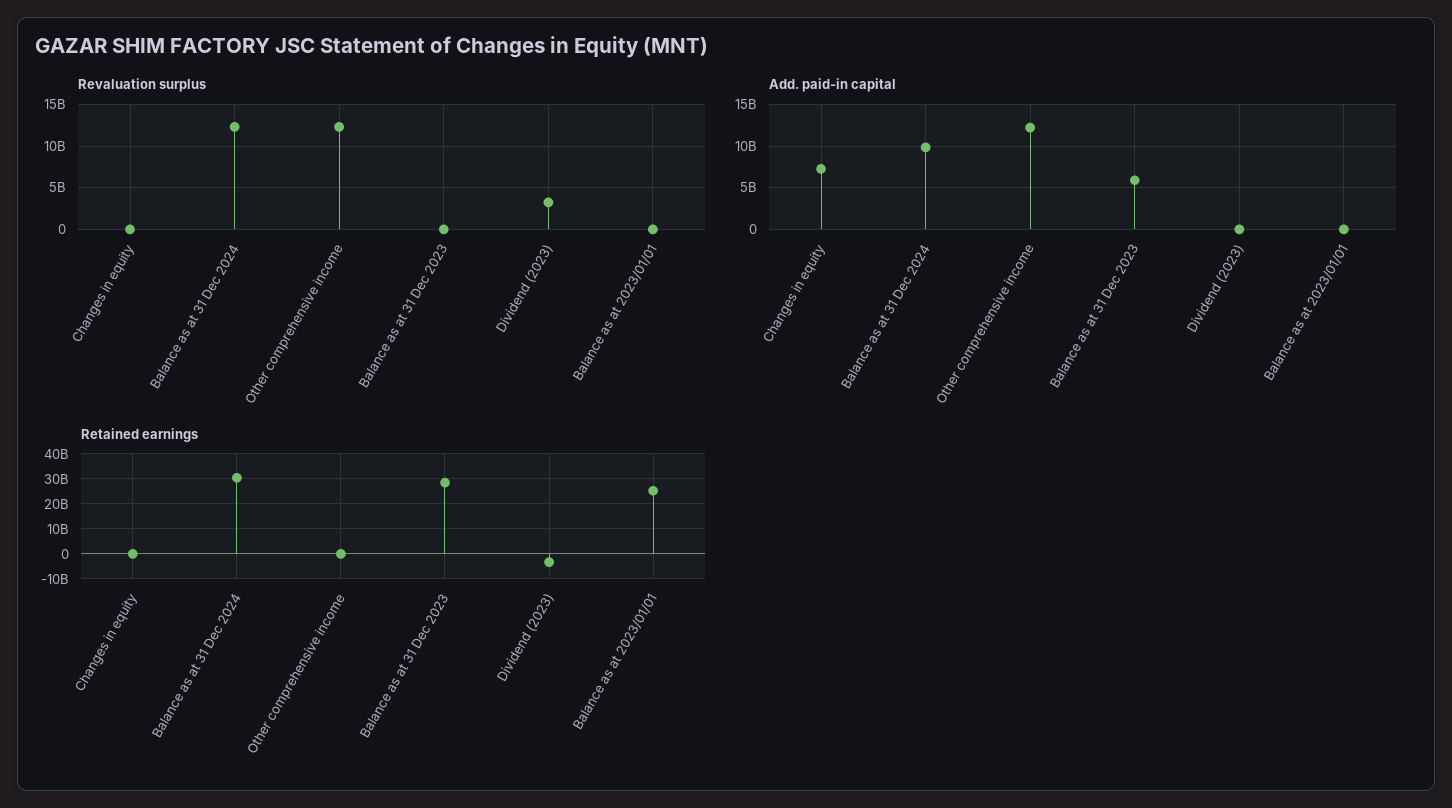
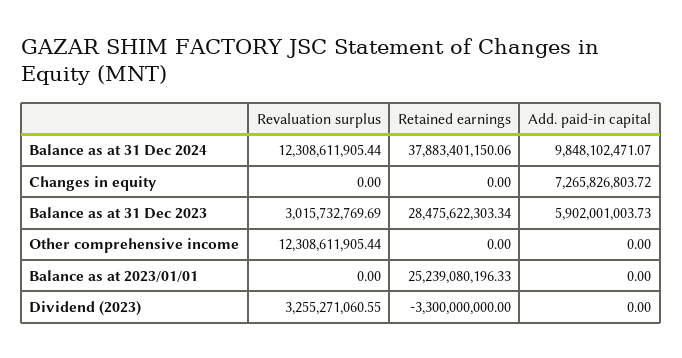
Revaluation surplus, Balance as at 31 Dec 2023: 0 -> 3015732769.69
Add. paid-in capital, Other comprehensive income: 12000000000 -> 0
Retained earnings, Balance as at 31 Dec 2024: 30000000000 -> 37883401150.06

